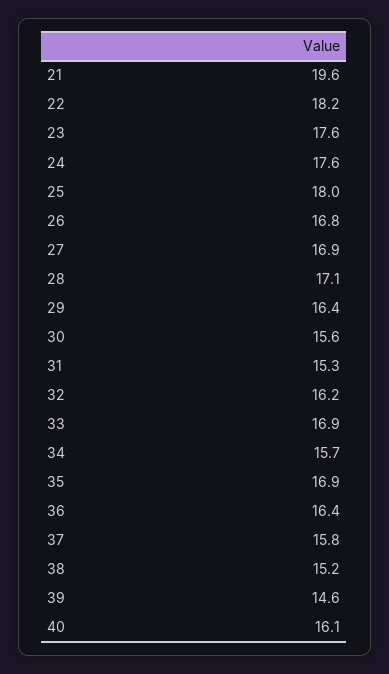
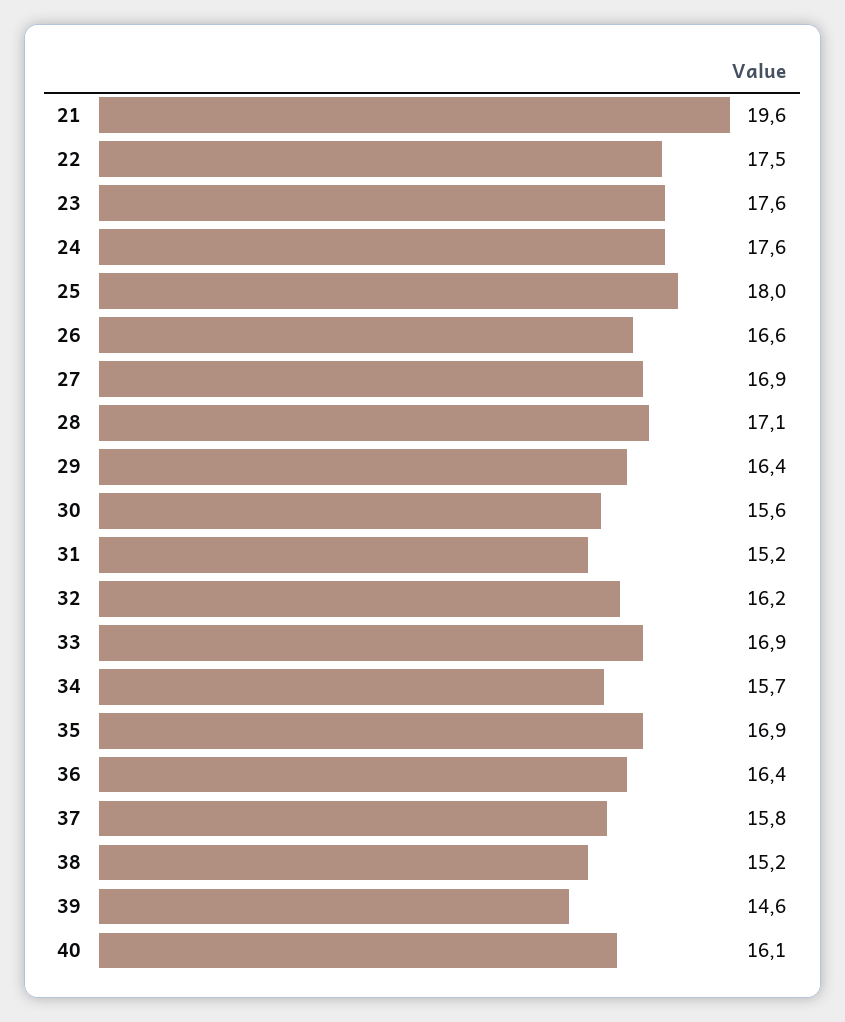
22: 18.2 -> 17.5
26: 16.8 -> 16.6
31: 15.3 -> 15.2

